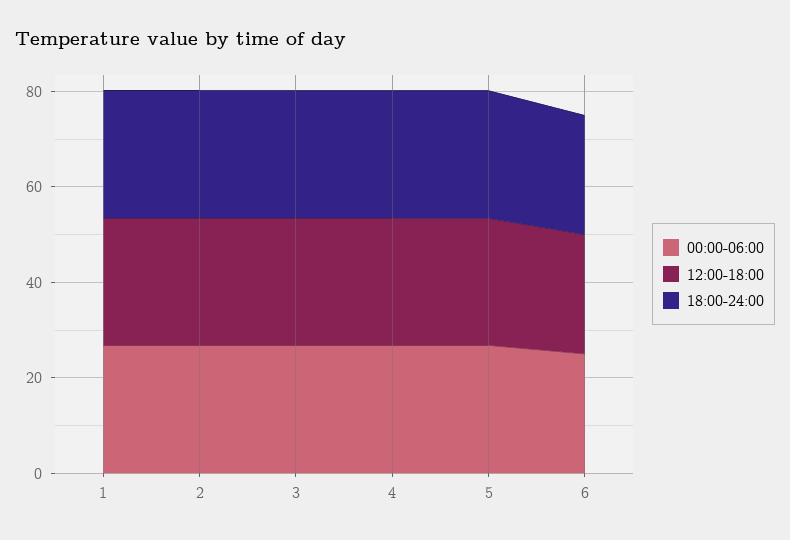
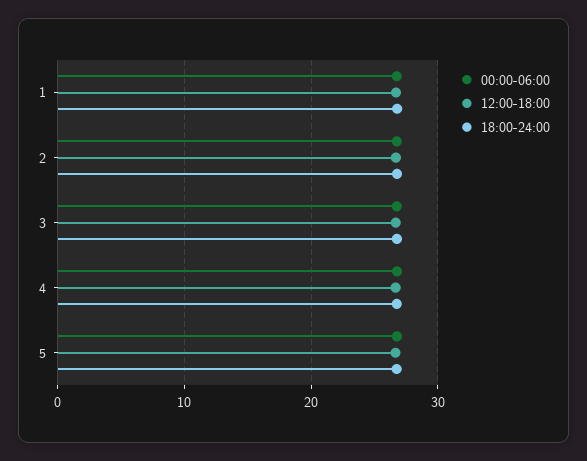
00:00-06:00, 6: 25 -> none
12:00-18:00, 6: 25 -> none
18:00-24:00, 6: 25 -> none

